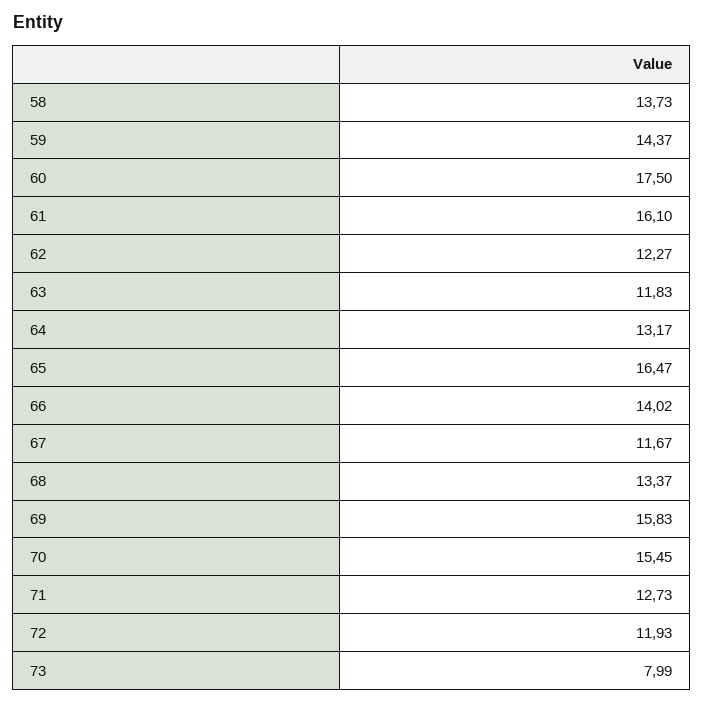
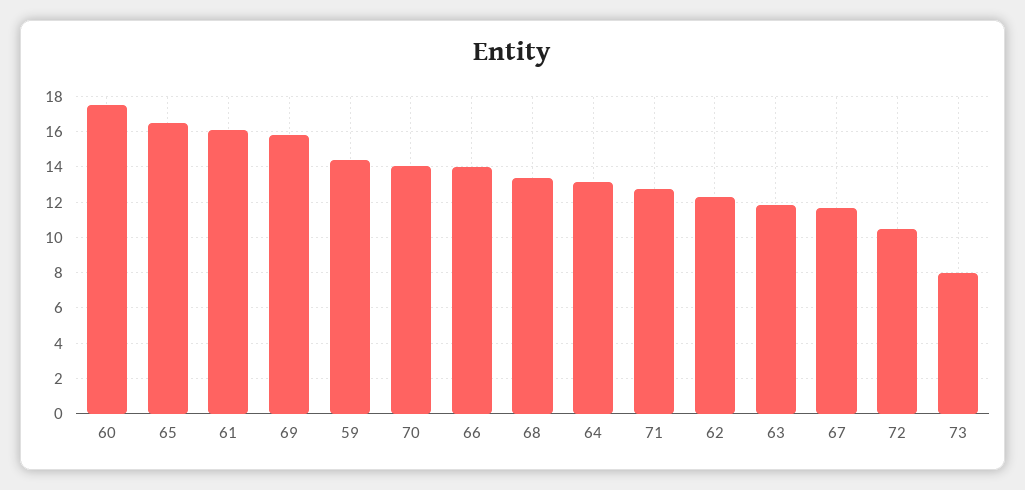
58: 13.73 -> none
70: 15.45 -> 14
72: 11.93 -> 10.5

